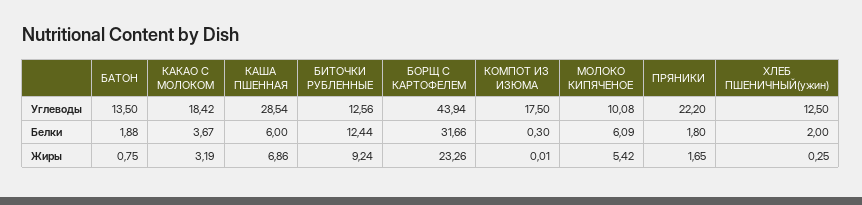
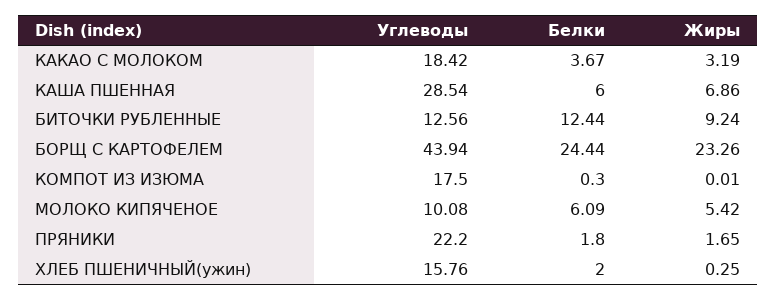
БАТОН, Углеводы: 13.5 -> none
ХЛЕБ ПШЕНИЧНЫЙ(ужин), Углеводы: 12.5 -> 15.76
БАТОН, Белки: 1.88 -> none
БОРЩ С КАРТОФЕЛЕМ, Белки: 31.66 -> 24.44
БАТОН, Жиры: 0.75 -> none

